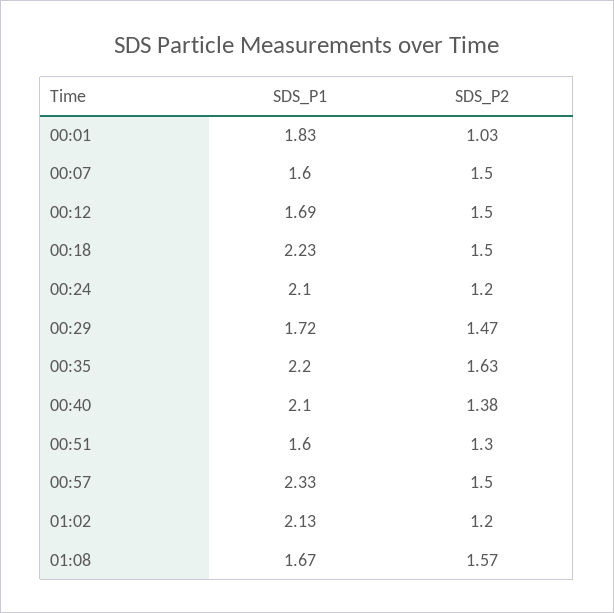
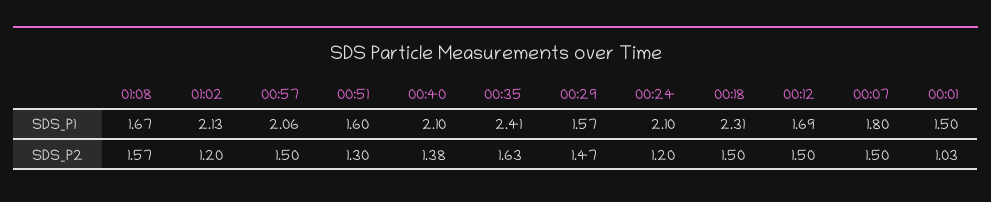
SDS_P1, 00:01: 1.83 -> 1.5
SDS_P1, 00:07: 1.6 -> 1.8
SDS_P1, 00:18: 2.23 -> 2.31
SDS_P1, 00:29: 1.72 -> 1.57
SDS_P1, 00:35: 2.2 -> 2.41
SDS_P1, 00:57: 2.33 -> 2.06

